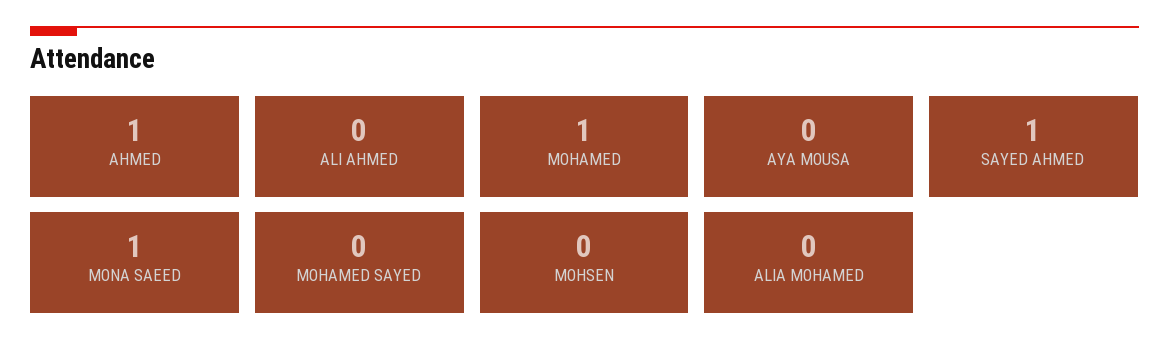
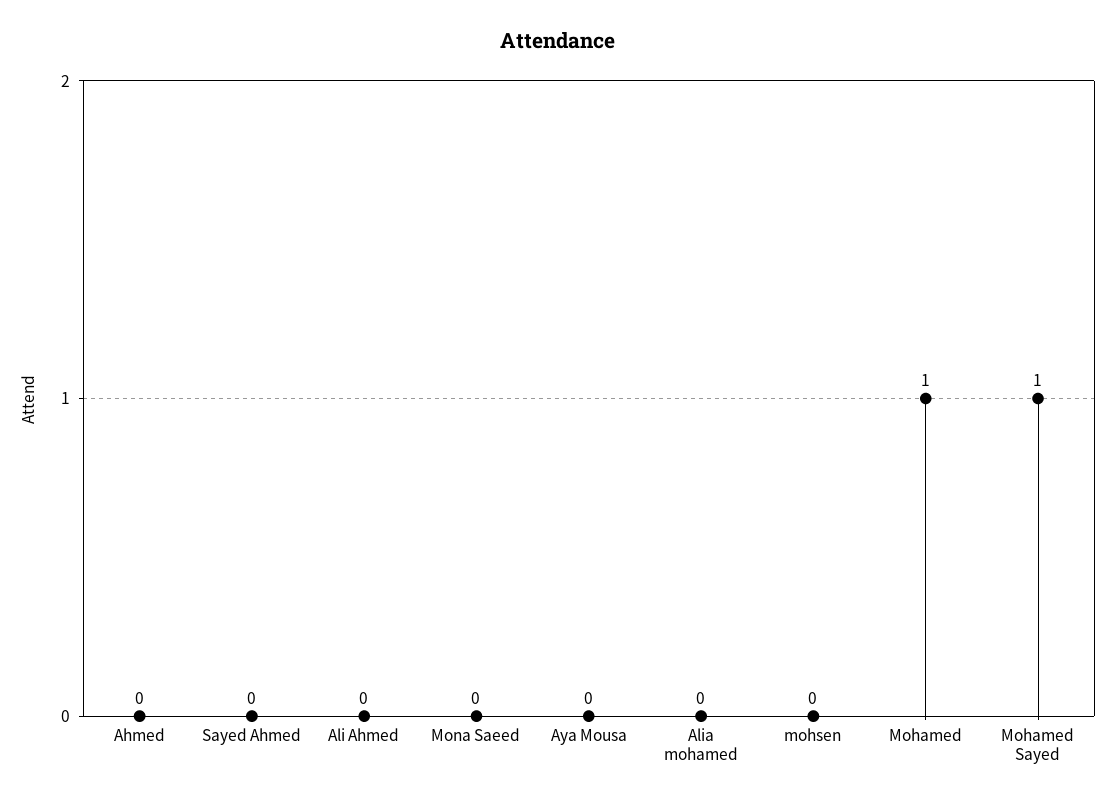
AHMED: 1 -> 0
SAYED AHMED: 1 -> 0
MONA SAEED: 1 -> 0
MOHAMED SAYED: 0 -> 1

